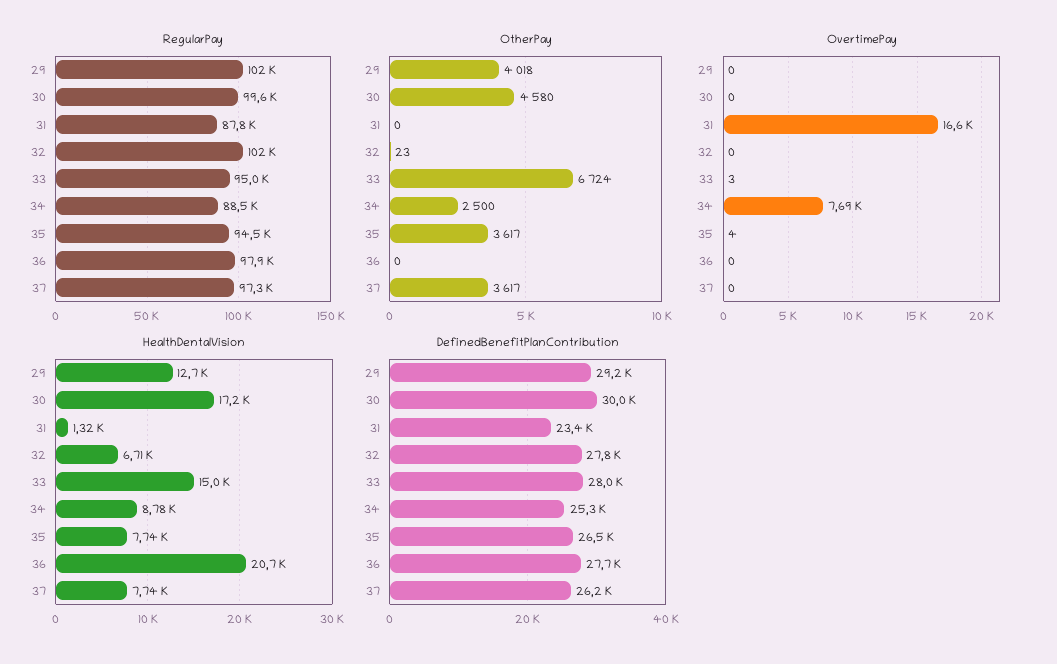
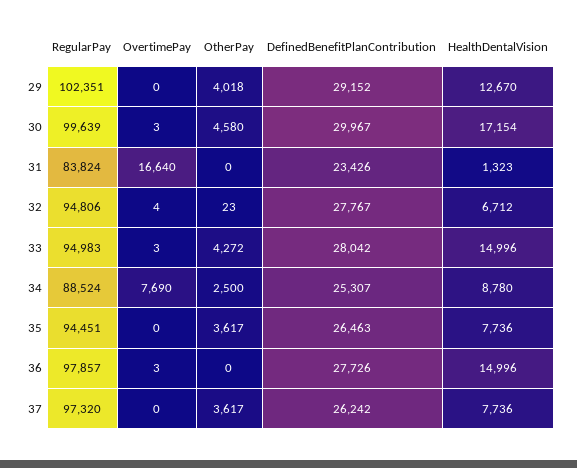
RegularPay, 31: 87800 -> 83824
RegularPay, 32: 102000 -> 94806
OtherPay, 33: 6724 -> 4272
OvertimePay, 30: 0 -> 3
OvertimePay, 32: 0 -> 4
OvertimePay, 35: 4 -> 0
OvertimePay, 36: 0 -> 3
HealthDentalVision, 36: 20700 -> 14996

